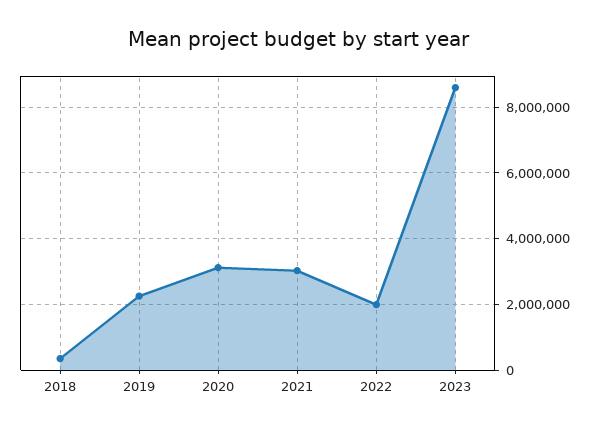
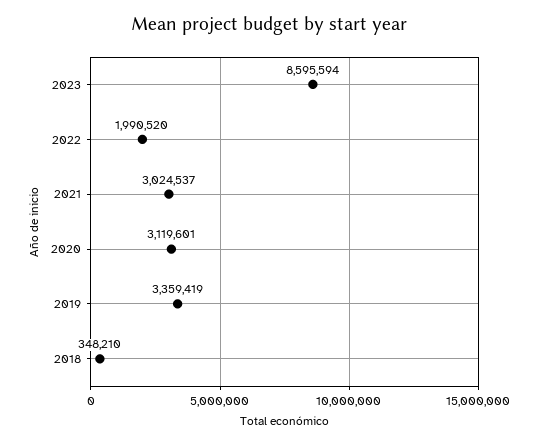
2019: 2200000 -> 3359419

